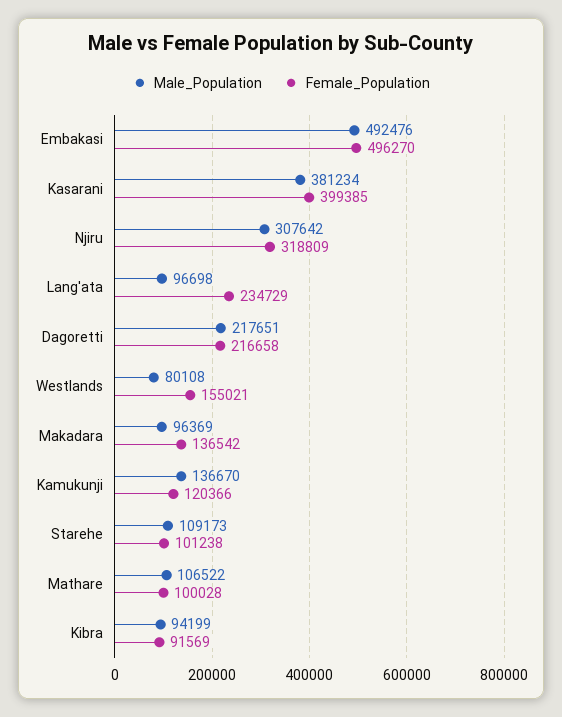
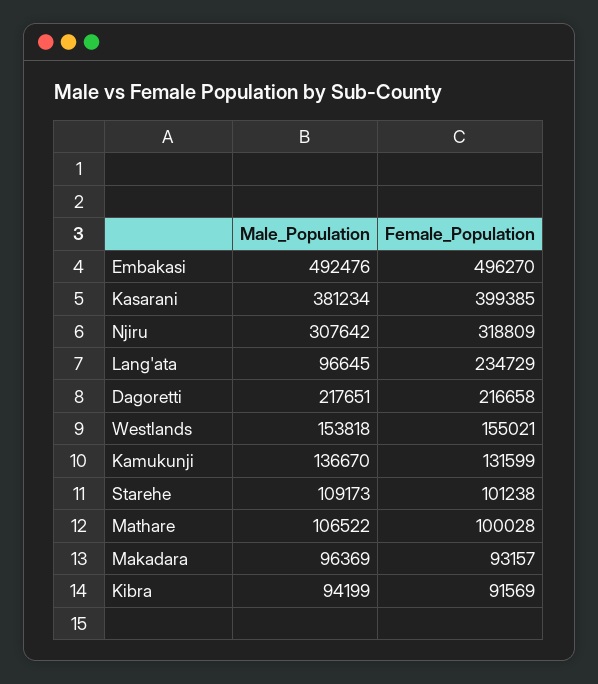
Male_Population, Lang'ata: 96698 -> 96645
Male_Population, Westlands: 80108 -> 153818
Female_Population, Makadara: 136542 -> 93157
Female_Population, Kamukunji: 120366 -> 131599

